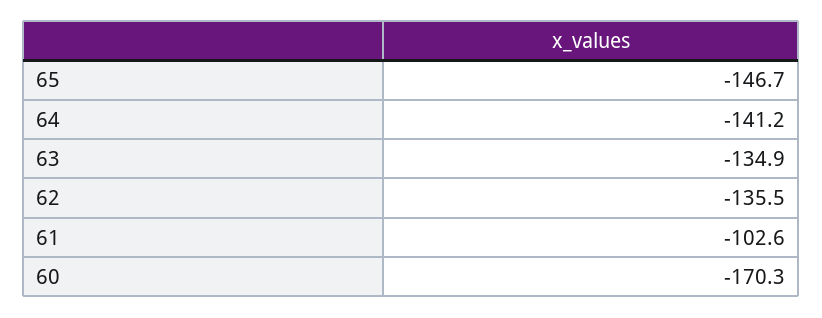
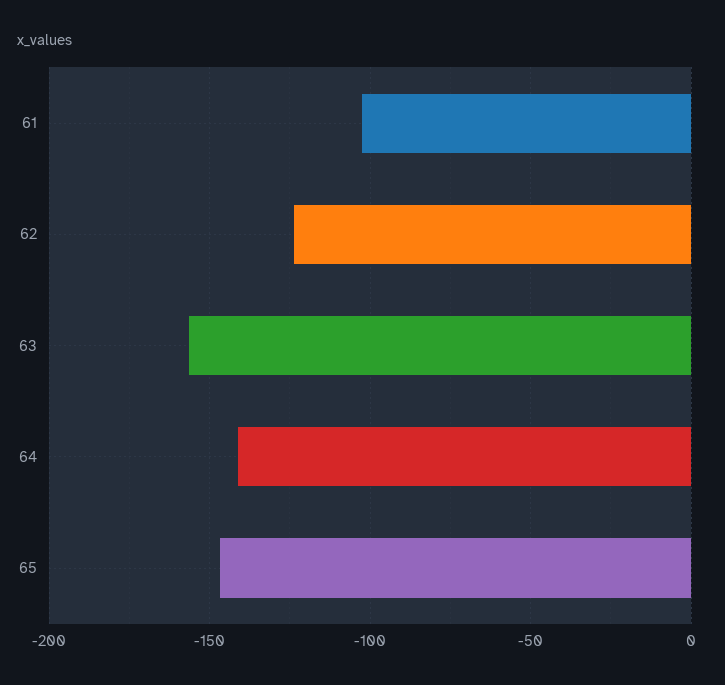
63: -134.9 -> -155
62: -135.5 -> -125
60: -170.3 -> none

